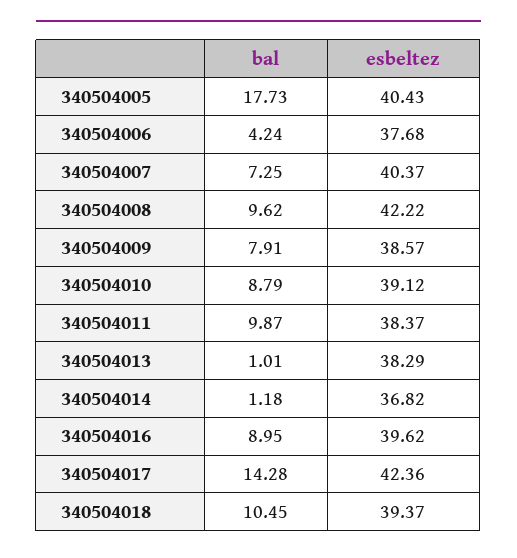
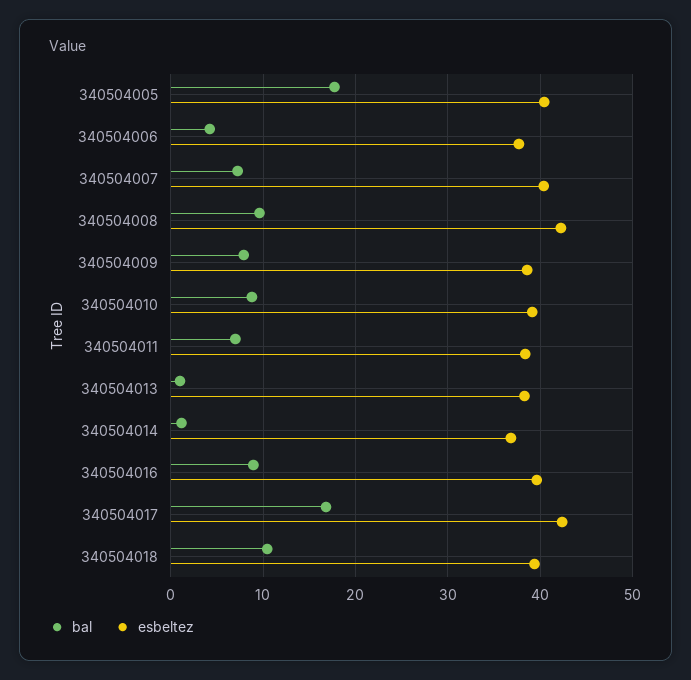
bal, 340504011: 9.87 -> 7
bal, 340504017: 14.28 -> 17

